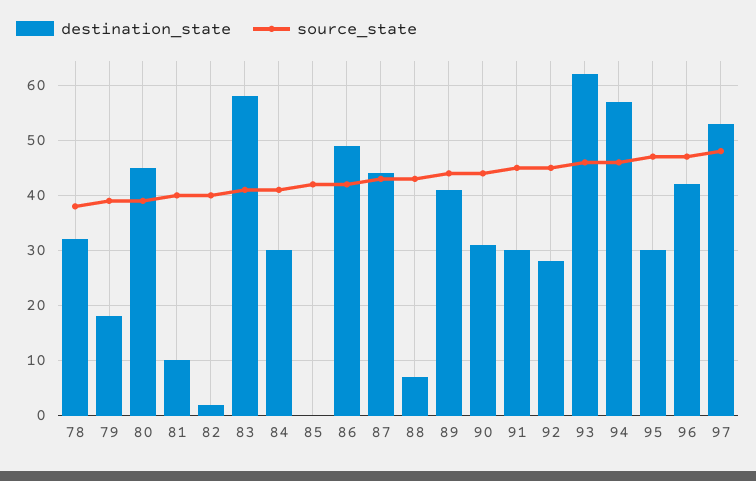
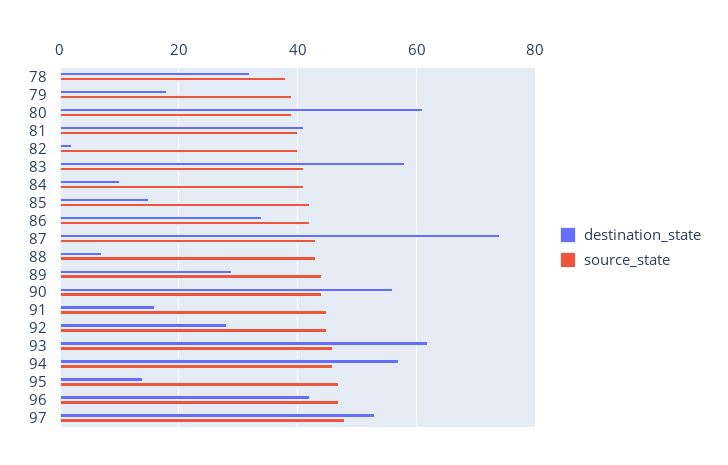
destination_state, 80: 45 -> 60
destination_state, 81: 10 -> 40
destination_state, 84: 30 -> 10
destination_state, 85: 0 -> 15
destination_state, 86: 50 -> 35
destination_state, 87: 45 -> 75
destination_state, 89: 40 -> 30
destination_state, 90: 30 -> 55
destination_state, 91: 30 -> 15
destination_state, 95: 30 -> 15

